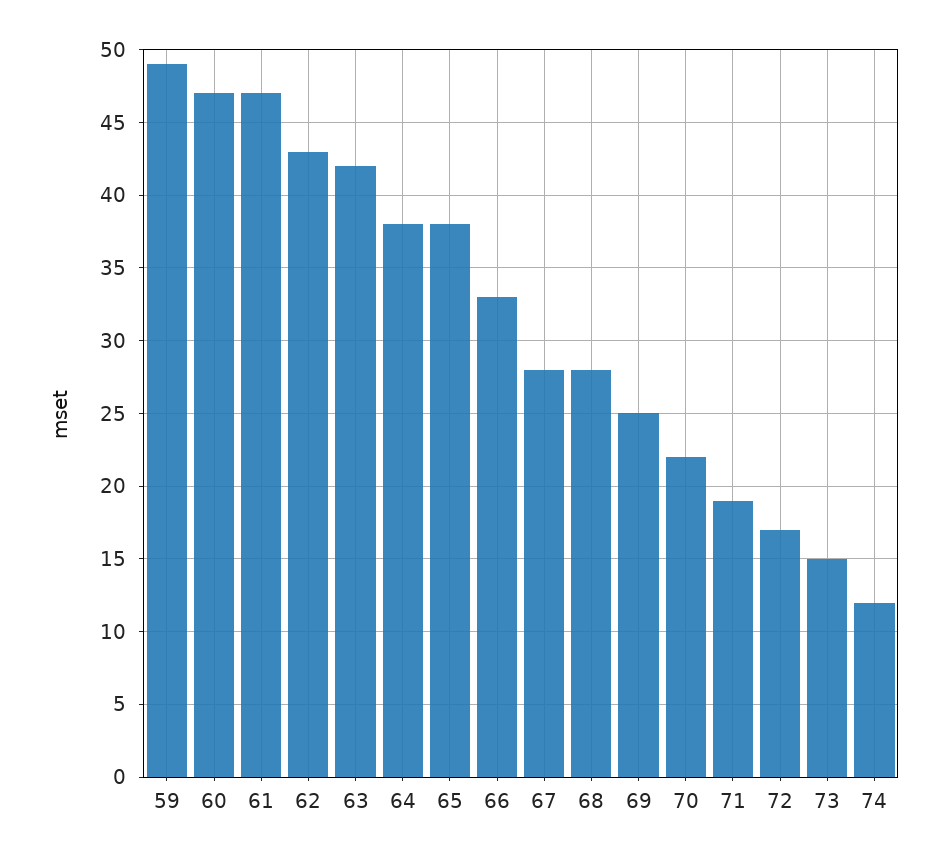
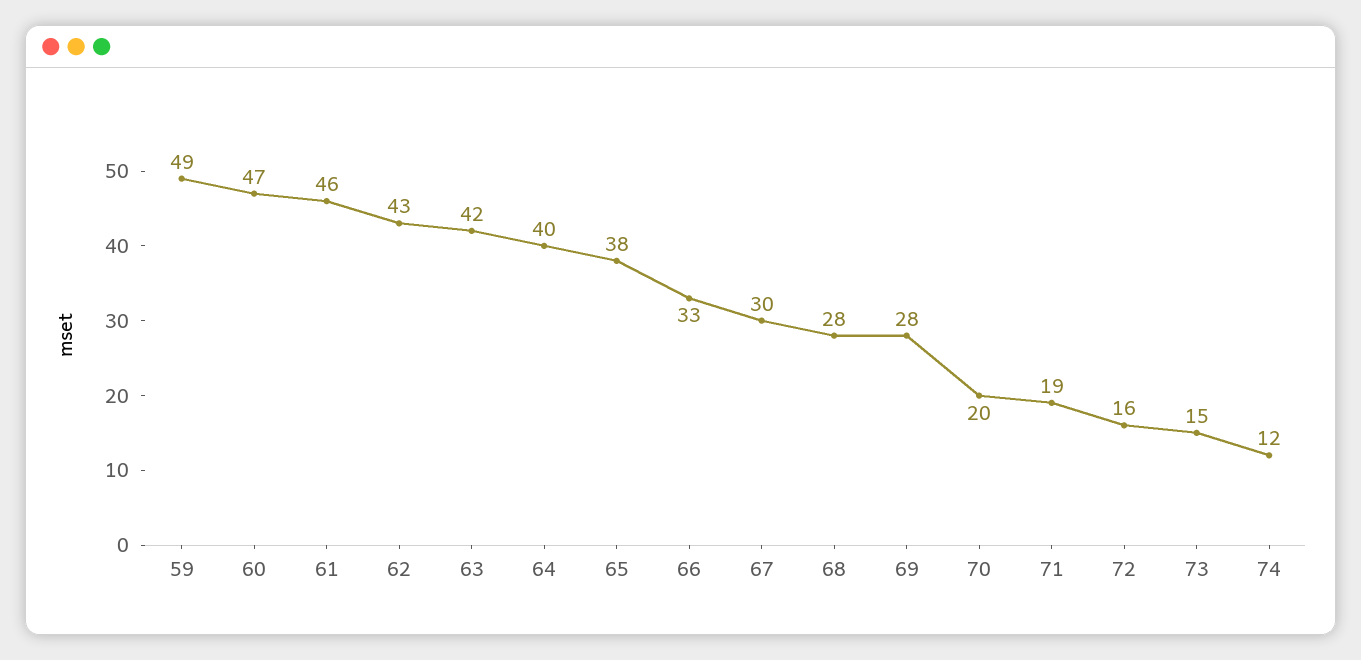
61: 47 -> 46
64: 38 -> 40
67: 28 -> 30
69: 25 -> 28
70: 22 -> 20
72: 17 -> 16

